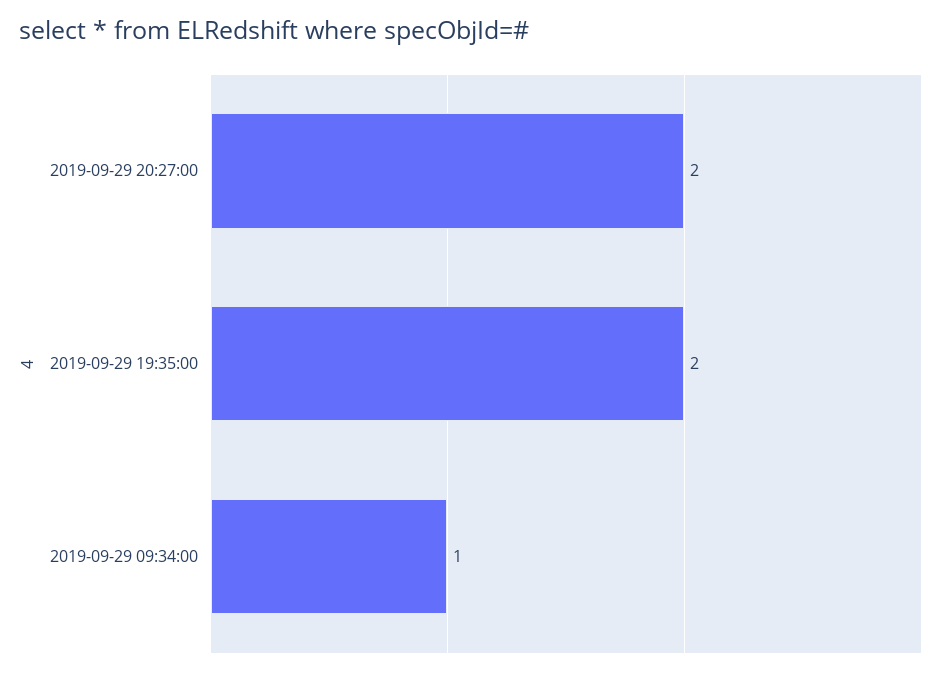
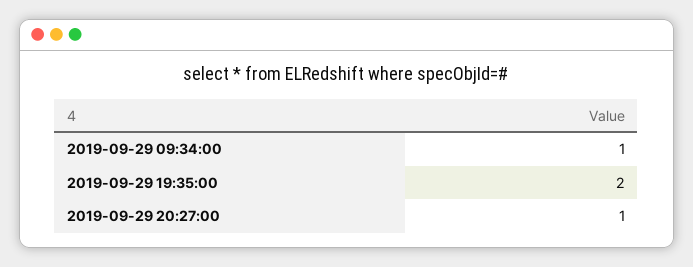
2019-09-29 20:27:00: 2 -> 1

